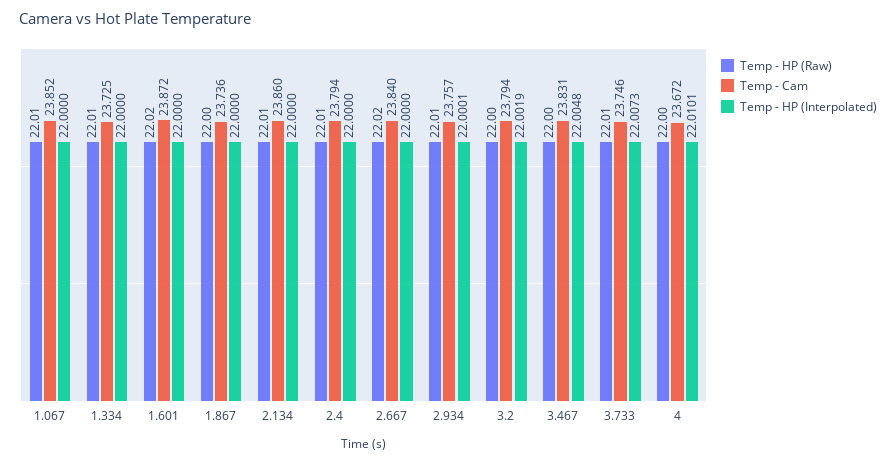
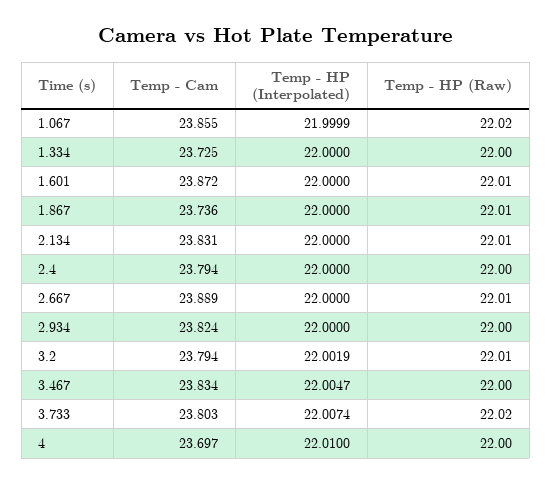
Temp - HP (Raw), 1.067: 22.01 -> 22.02
Temp - Cam, 1.067: 23.852 -> 23.855
Temp - HP (Interpolated), 1.067: 22 -> 21.9999
Temp - HP (Raw), 1.334: 22.01 -> 22
Temp - HP (Raw), 1.601: 22.02 -> 22.01
Temp - HP (Raw), 1.867: 22 -> 22.01
Temp - Cam, 2.134: 23.86 -> 23.831
Temp - HP (Raw), 2.4: 22.01 -> 22
Temp - HP (Raw), 2.667: 22.02 -> 22.01
Temp - Cam, 2.667: 23.84 -> 23.889
Temp - HP (Raw), 2.934: 22.01 -> 22
Temp - Cam, 2.934: 23.757 -> 23.824
Temp - HP (Interpolated), 2.934: 22.0001 -> 22
Temp - HP (Raw), 3.2: 22 -> 22.01
Temp - Cam, 3.467: 23.831 -> 23.834
Temp - HP (Interpolated), 3.467: 22.0048 -> 22.0047
Temp - HP (Raw), 3.733: 22.01 -> 22.02
Temp - Cam, 3.733: 23.746 -> 23.803
Temp - HP (Interpolated), 3.733: 22.0073 -> 22.0074
Temp - Cam, 4: 23.672 -> 23.697
Temp - HP (Interpolated), 4: 22.0101 -> 22.01

